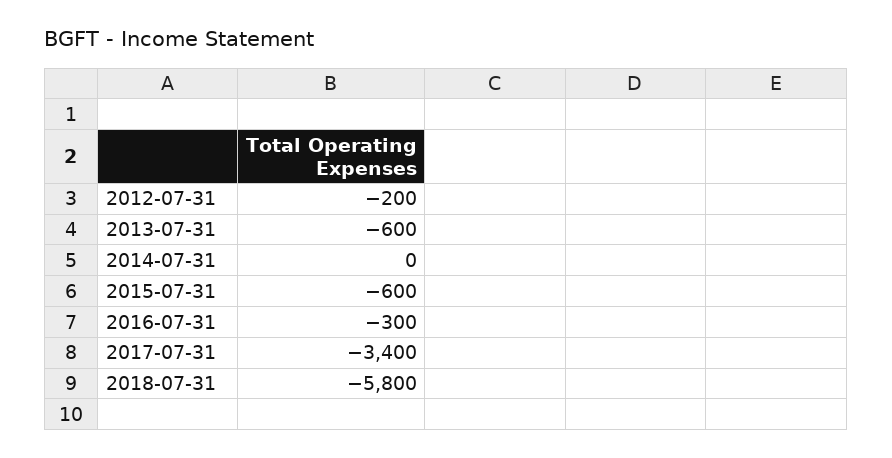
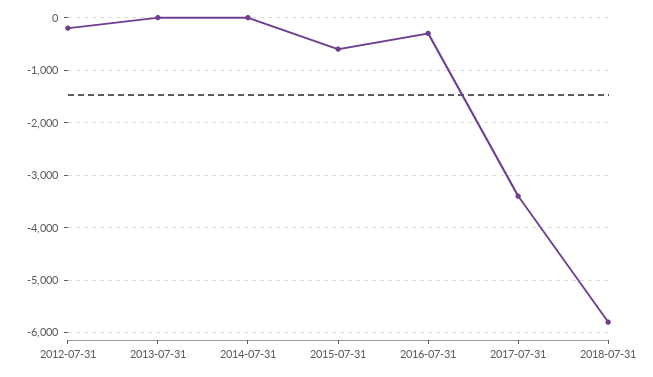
2013-07-31: -600 -> 0

